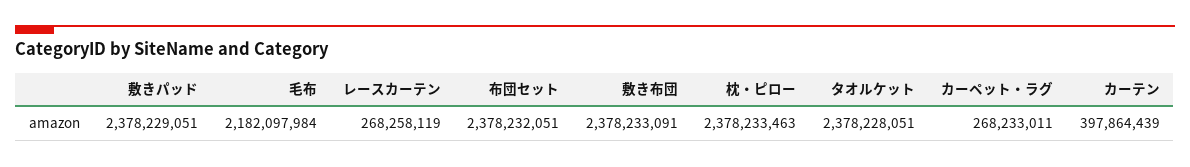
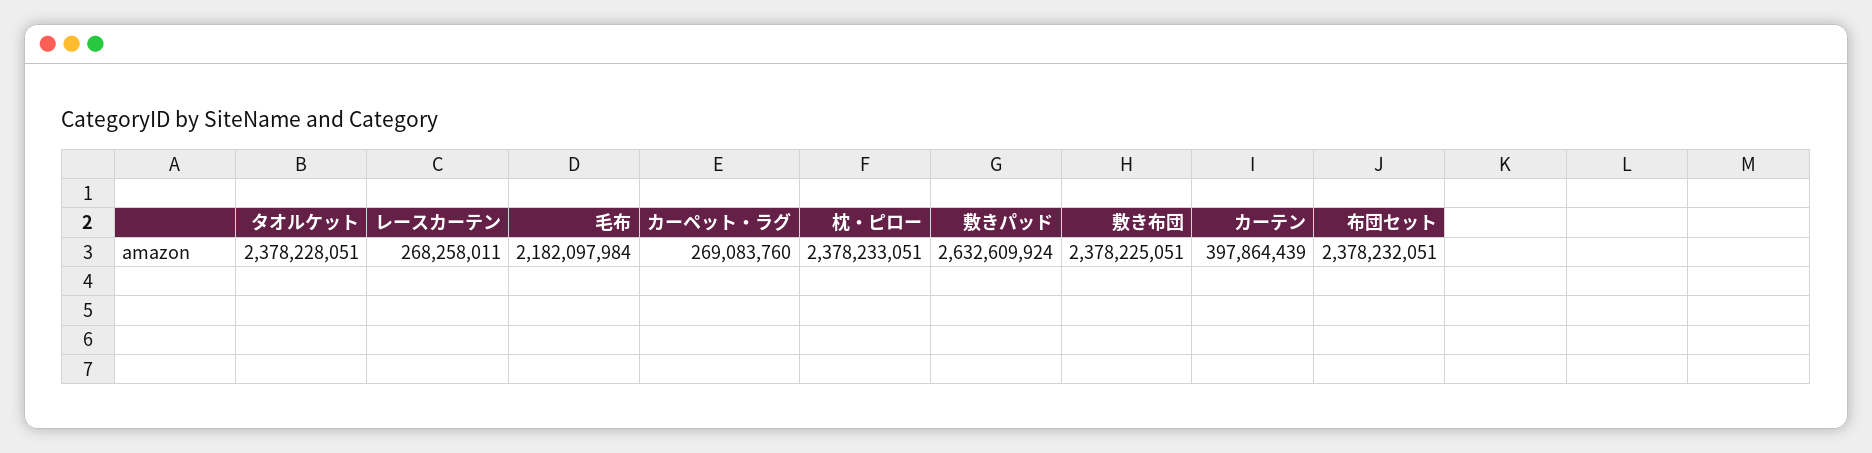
敷きパッド: 2378229051 -> 2632609924
レースカーテン: 268258119 -> 268258011
敷き布団: 2378233091 -> 2378225051
枕・ピロー: 2378233463 -> 2378233051
カーペット・ラグ: 268233011 -> 269083760

